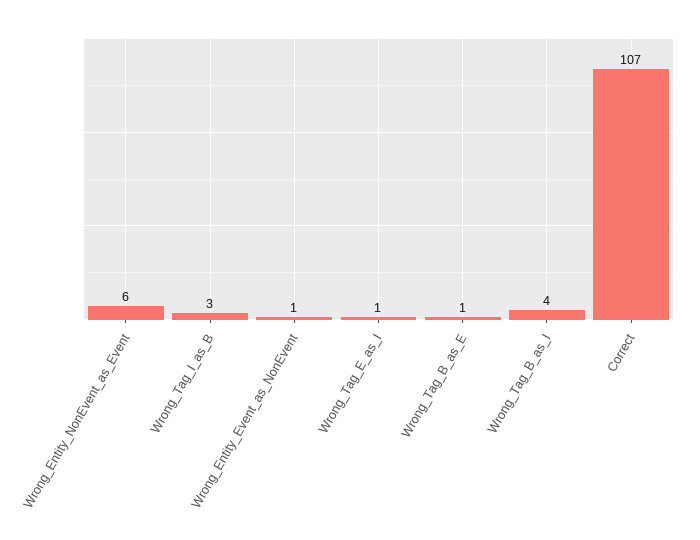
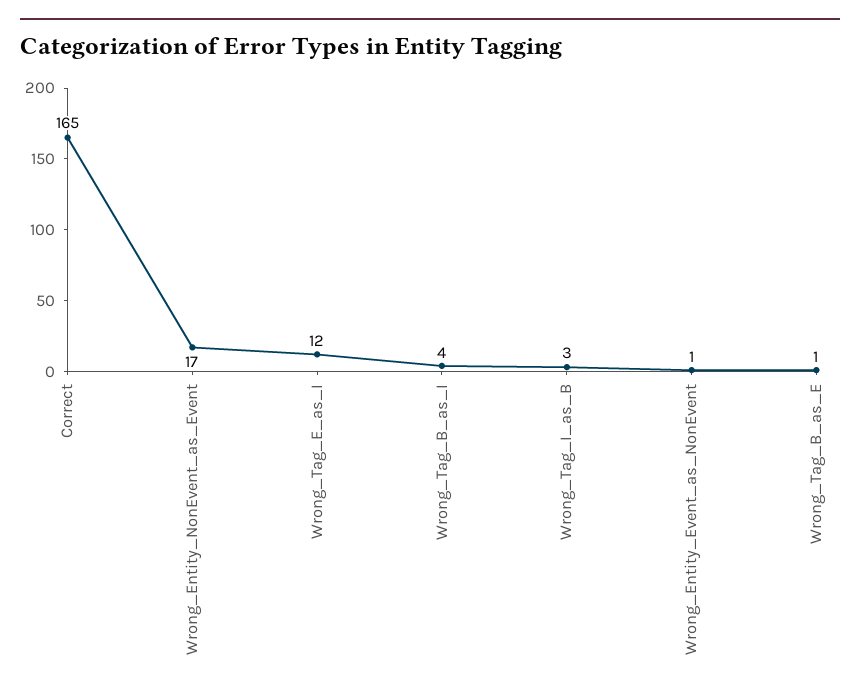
Wrong_Entity_NonEvent_as_Event: 6 -> 17
Wrong_Tag_E_as_I: 1 -> 12
Correct: 107 -> 165

